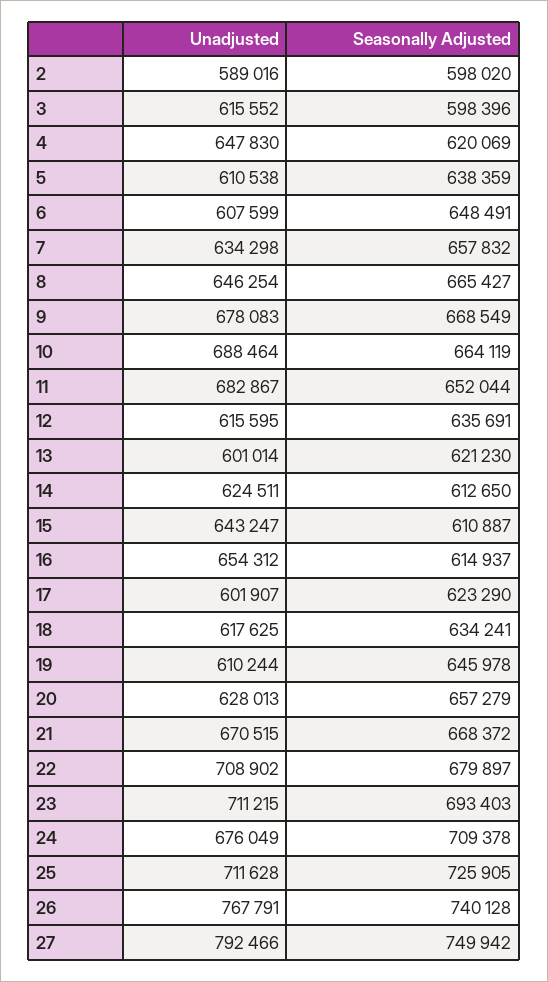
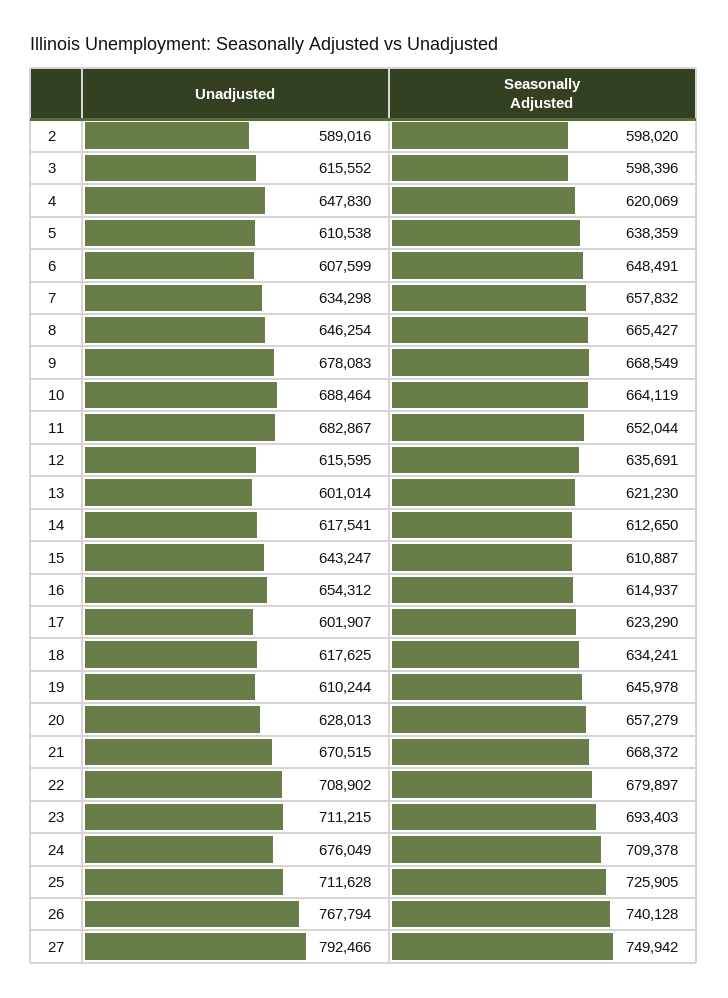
Unadjusted, 14: 624511 -> 617541
Unadjusted, 26: 767791 -> 767794

